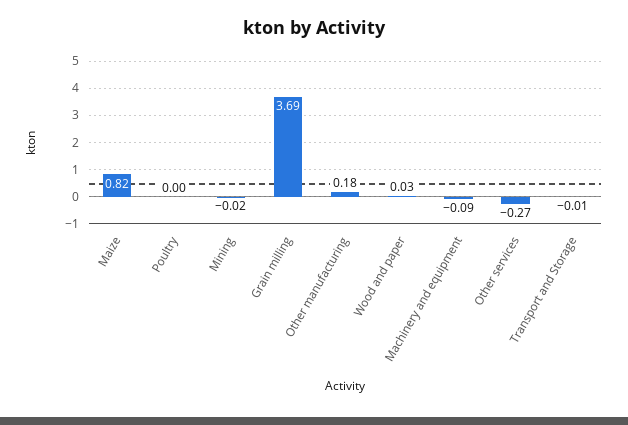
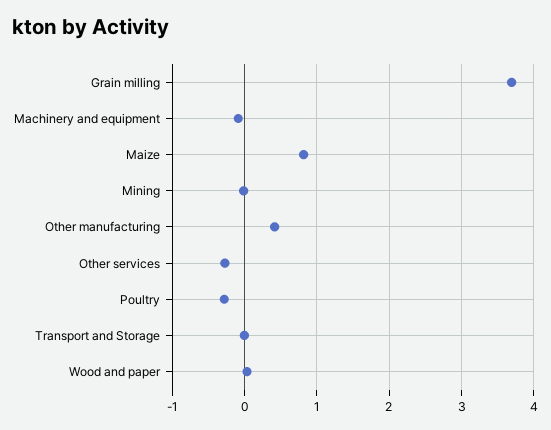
Poultry: 0 -> -0.3
Other manufacturing: 0.18 -> 0.4

